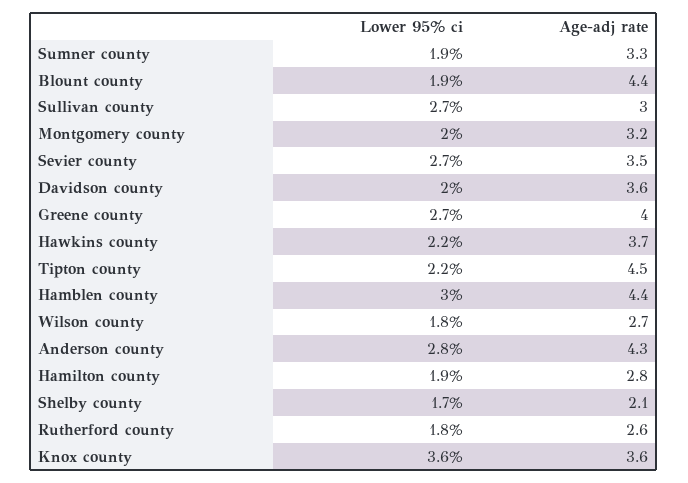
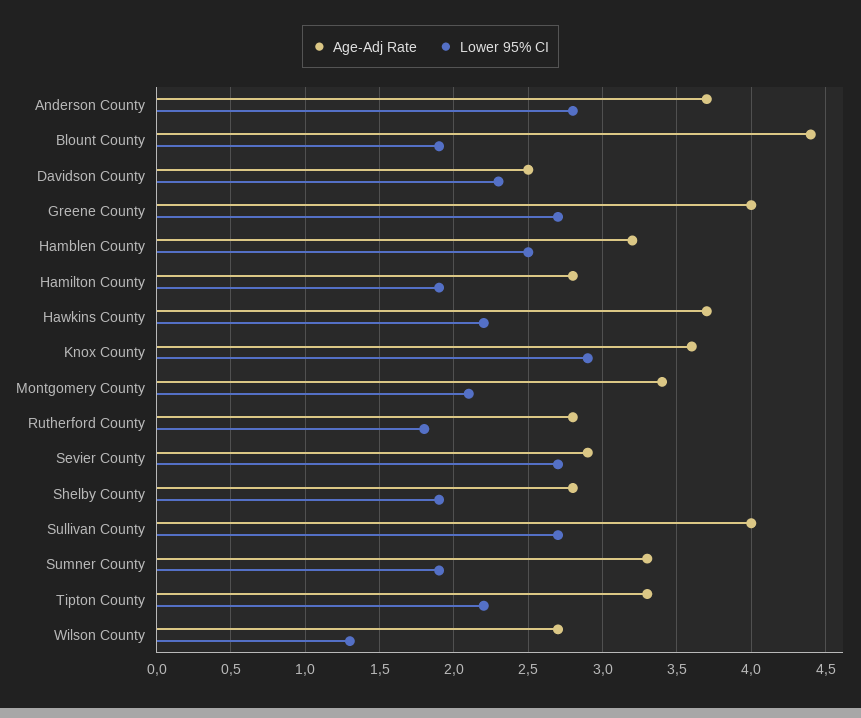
Age-adj rate, Sullivan county: 3 -> 4
Lower 95% ci, Montgomery county: 2 -> 2.1
Age-adj rate, Montgomery county: 3.2 -> 3.4
Age-adj rate, Sevier county: 3.5 -> 2.9
Lower 95% ci, Davidson county: 2 -> 2.3
Age-adj rate, Davidson county: 3.6 -> 2.5
Age-adj rate, Tipton county: 4.5 -> 3.3
Lower 95% ci, Hamblen county: 3 -> 2.5
Age-adj rate, Hamblen county: 4.4 -> 3.2
Lower 95% ci, Wilson county: 1.8 -> 1.3
Age-adj rate, Anderson county: 4.3 -> 3.7
Lower 95% ci, Shelby county: 1.7 -> 1.9
Age-adj rate, Shelby county: 2.1 -> 2.8
Age-adj rate, Rutherford county: 2.6 -> 2.8
Lower 95% ci, Knox county: 3.6 -> 2.9

